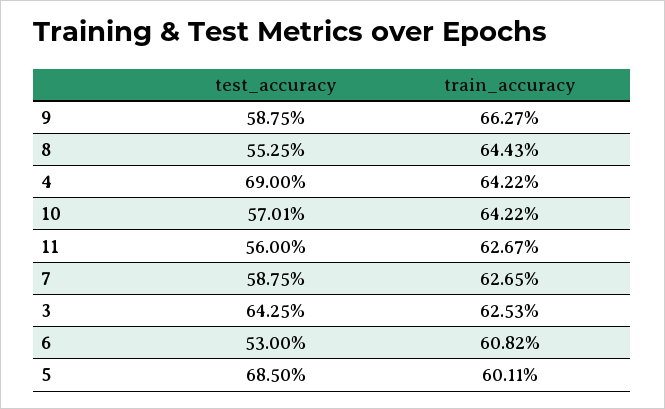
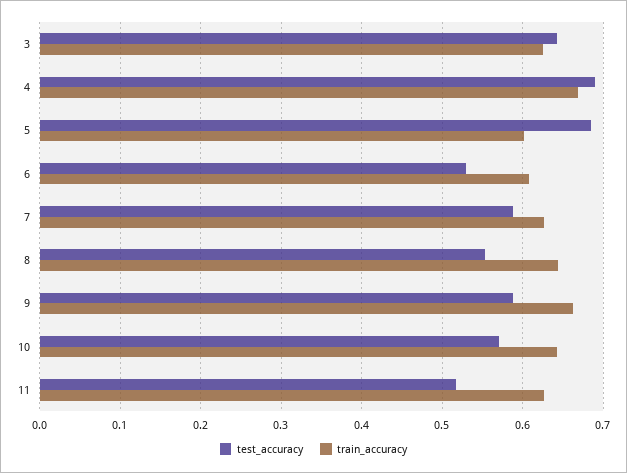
train_accuracy, 4: 0.6422 -> 0.67
test_accuracy, 11: 0.56 -> 0.52

